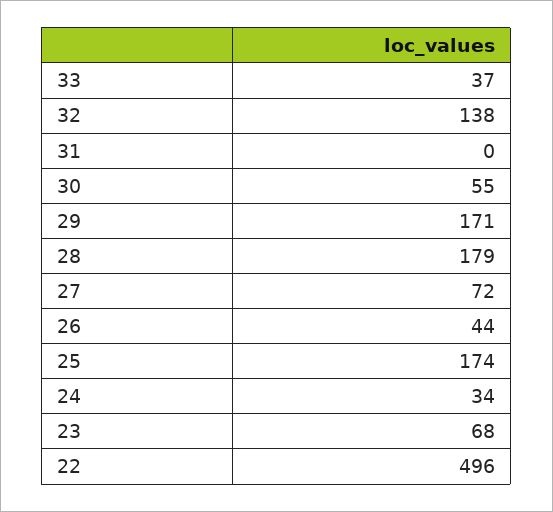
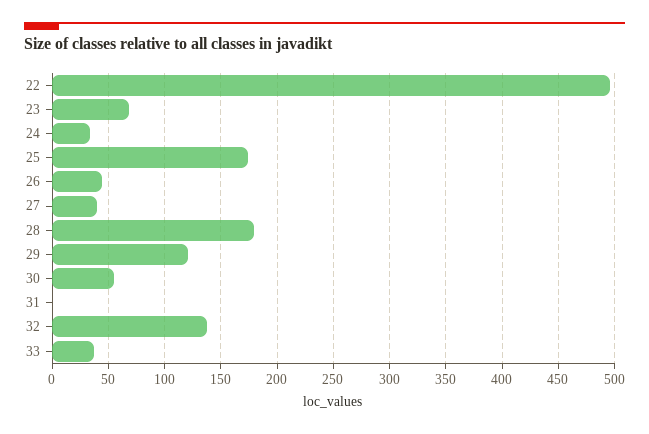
29: 171 -> 120
27: 72 -> 40

